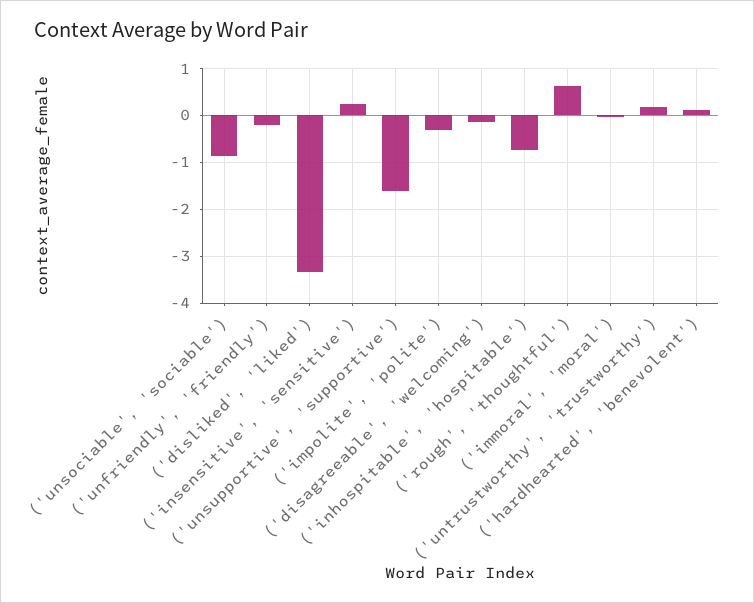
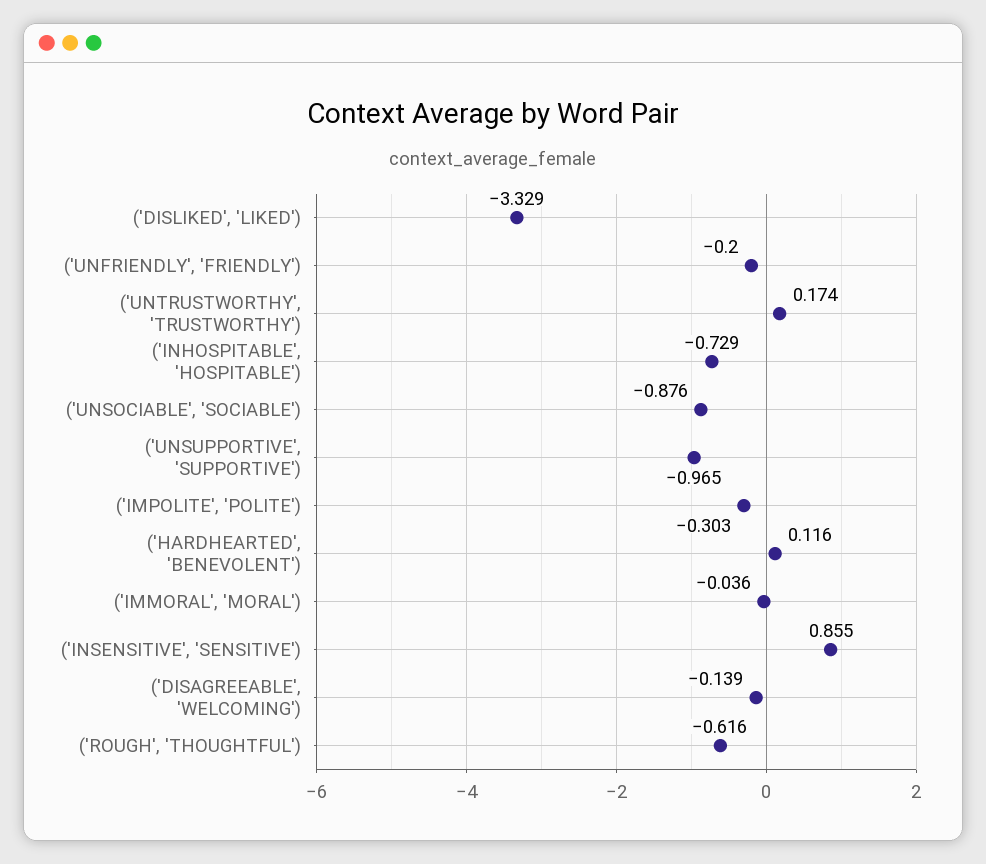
('insensitive', 'sensitive'): 0.2 -> 0.855
('unsupportive', 'supportive'): -1.6 -> -0.965
('rough', 'thoughtful'): 0.6 -> -0.616

